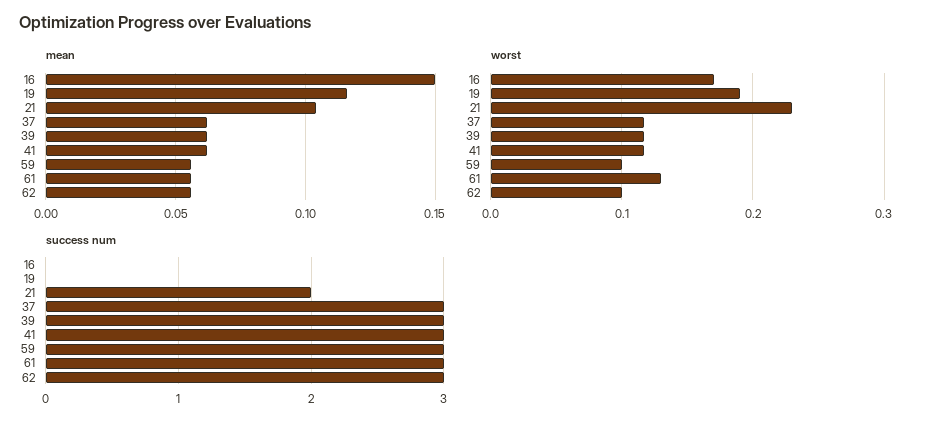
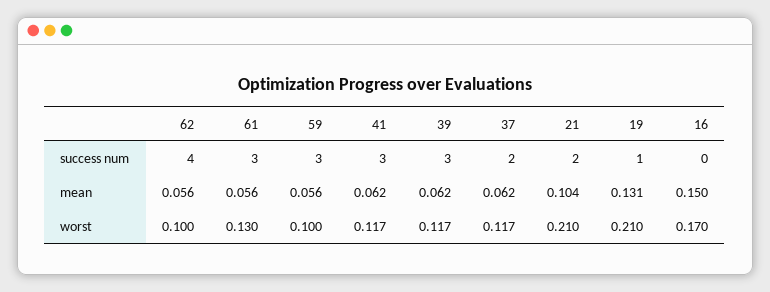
mean, 19: 0.115 -> 0.131
worst, 19: 0.19 -> 0.21
worst, 21: 0.23 -> 0.21
success num, 19: 0 -> 1
success num, 37: 3 -> 2
success num, 62: 3 -> 4

